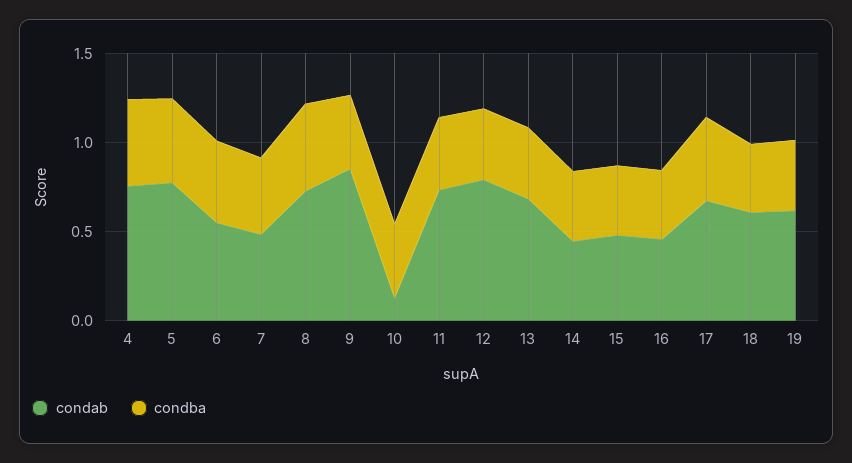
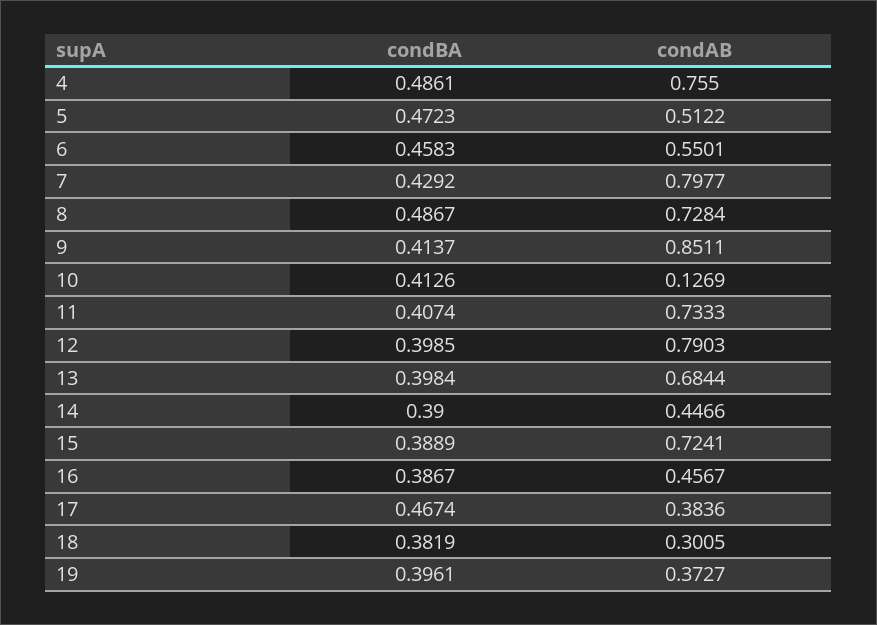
condab, 5: 0.8 -> 0.5122
condab, 7: 0.5 -> 0.7977
condab, 15: 0.5 -> 0.7241
condab, 17: 0.7 -> 0.3836
condab, 18: 0.6 -> 0.3005
condab, 19: 0.6 -> 0.3727

